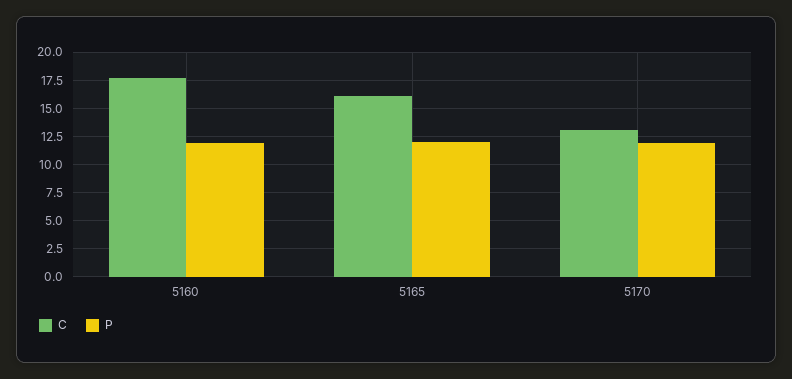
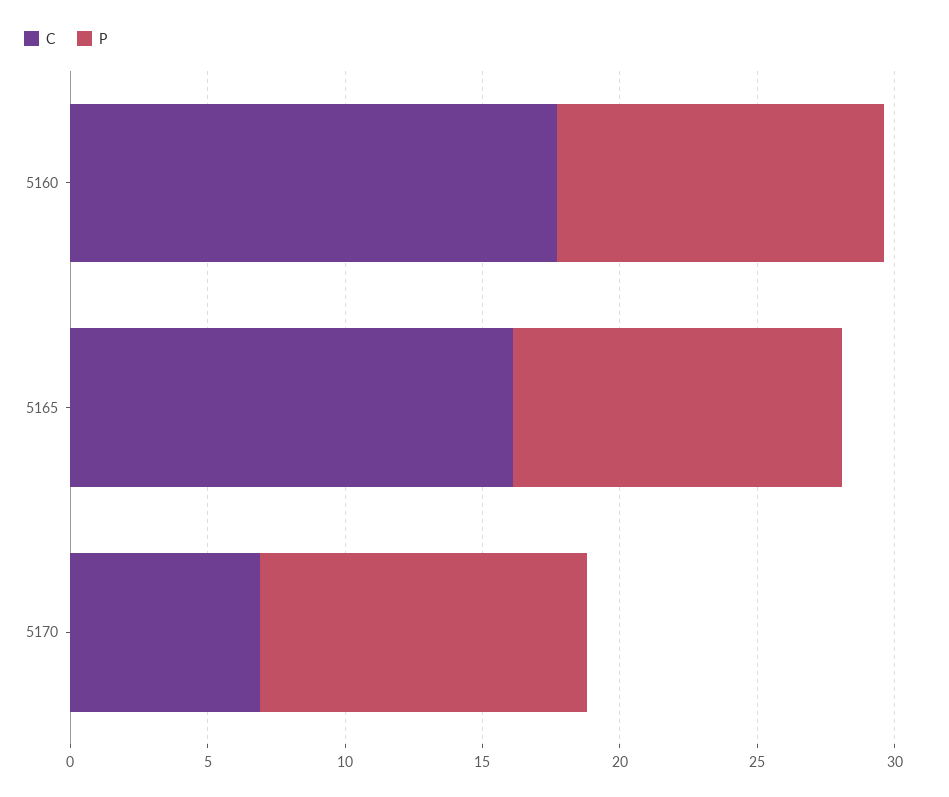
C, 5170: 12.5 -> 7

